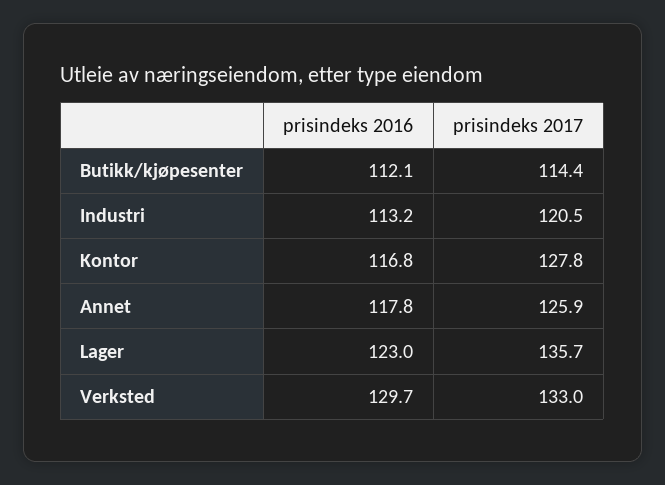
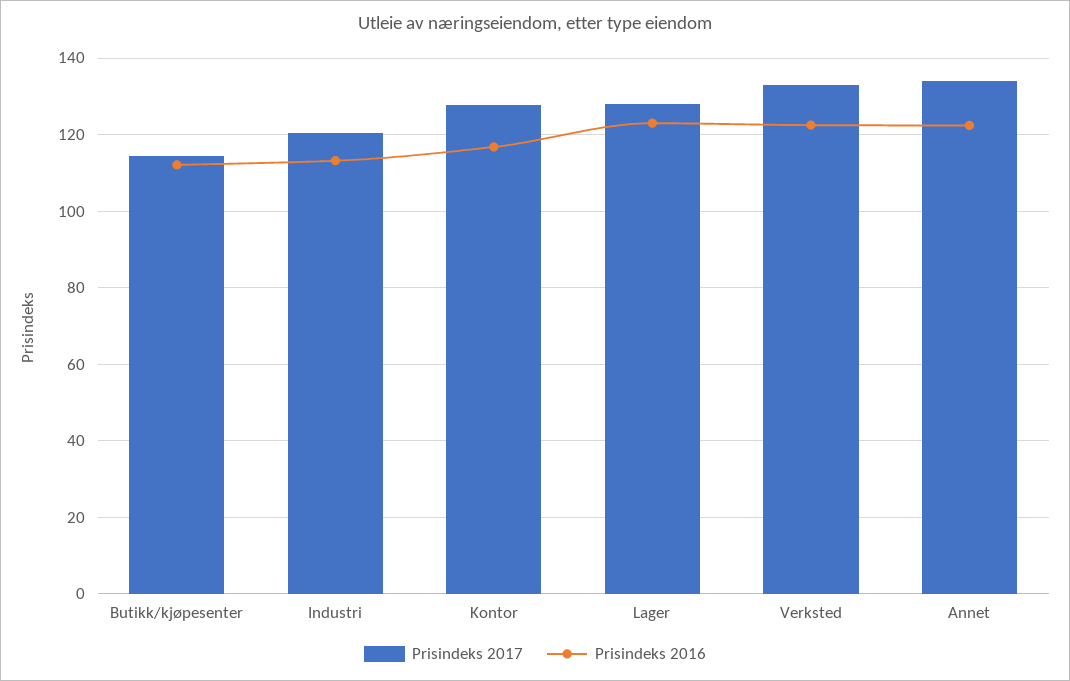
prisindeks 2016, Annet: 117.8 -> 122
prisindeks 2017, Annet: 125.9 -> 134
prisindeks 2017, Lager: 135.7 -> 128
prisindeks 2016, Verksted: 129.7 -> 122

